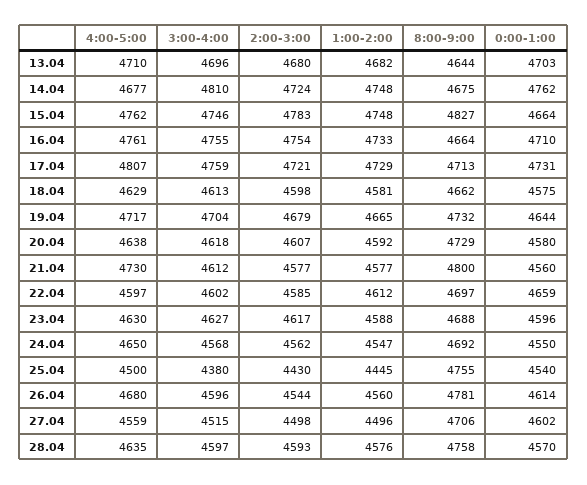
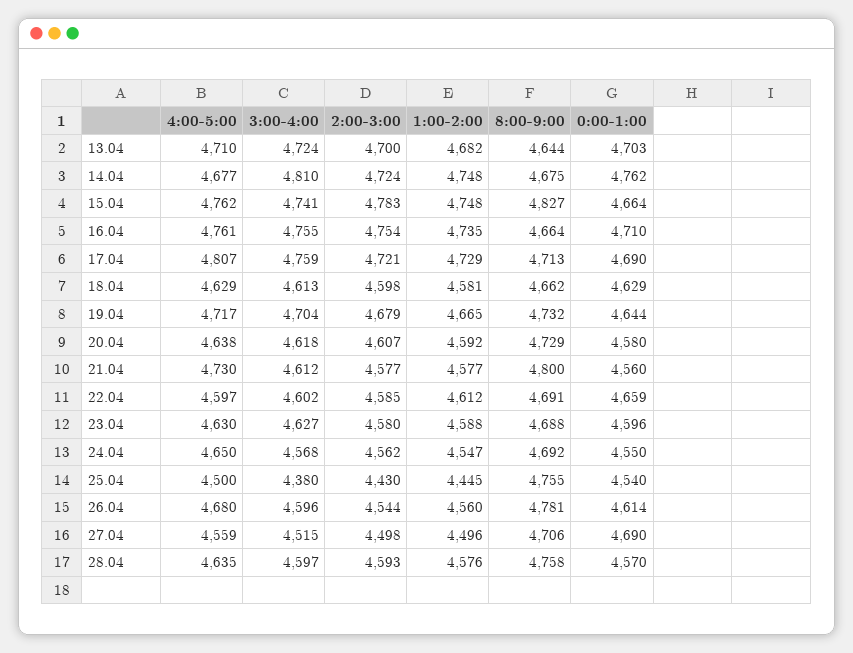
3:00-4:00, 13.04: 4696 -> 4724
2:00-3:00, 13.04: 4680 -> 4700
3:00-4:00, 15.04: 4746 -> 4741
1:00-2:00, 16.04: 4733 -> 4735
0:00-1:00, 17.04: 4731 -> 4690
0:00-1:00, 18.04: 4575 -> 4629
8:00-9:00, 22.04: 4697 -> 4691
2:00-3:00, 23.04: 4617 -> 4580
0:00-1:00, 27.04: 4602 -> 4690

